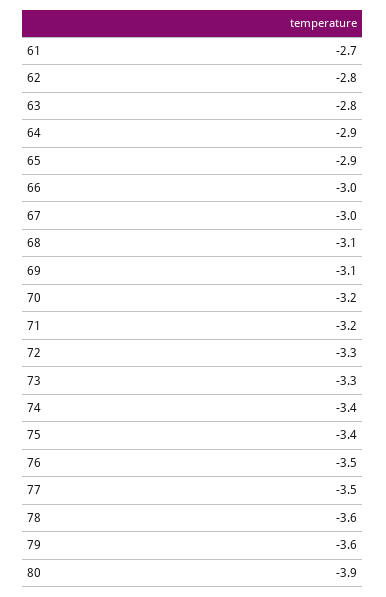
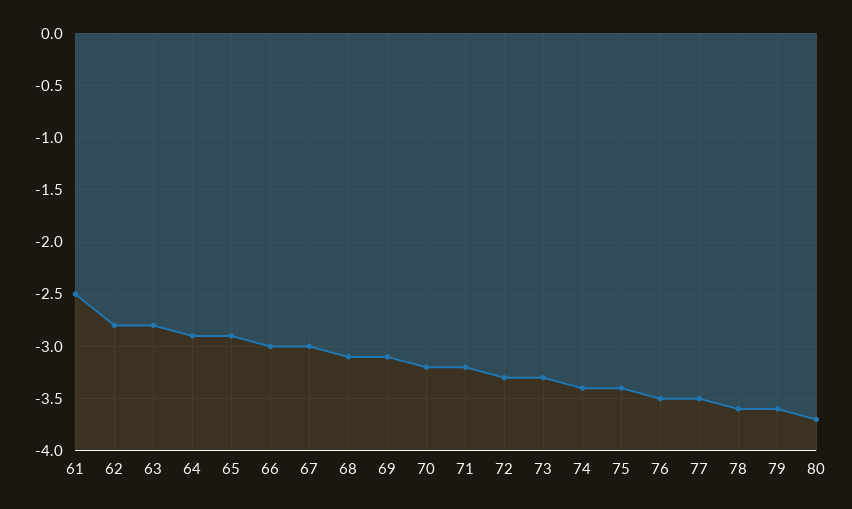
61: -2.7 -> -2.5
80: -3.9 -> -3.7

